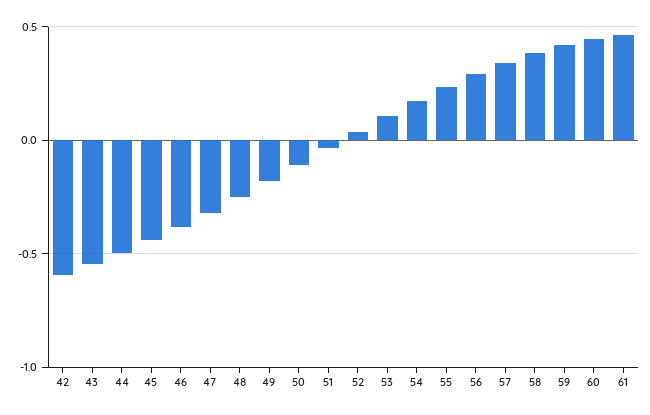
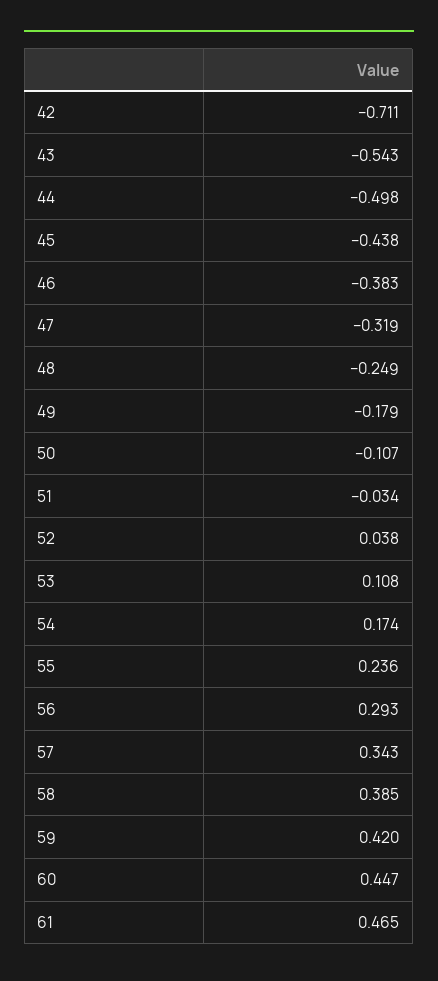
42: -0.6 -> -0.711

